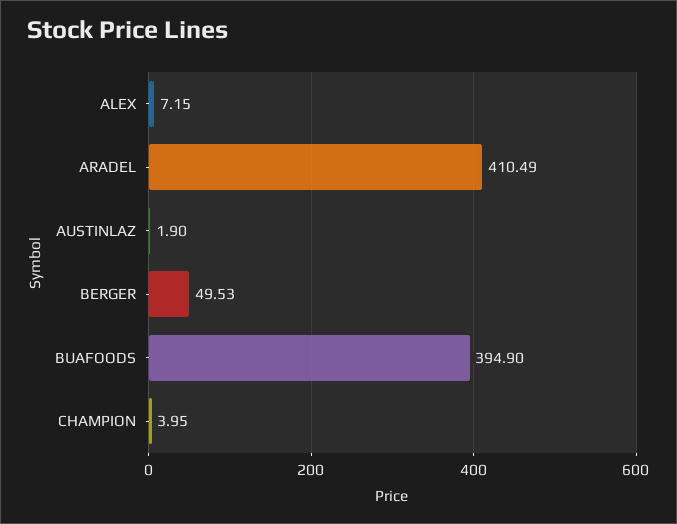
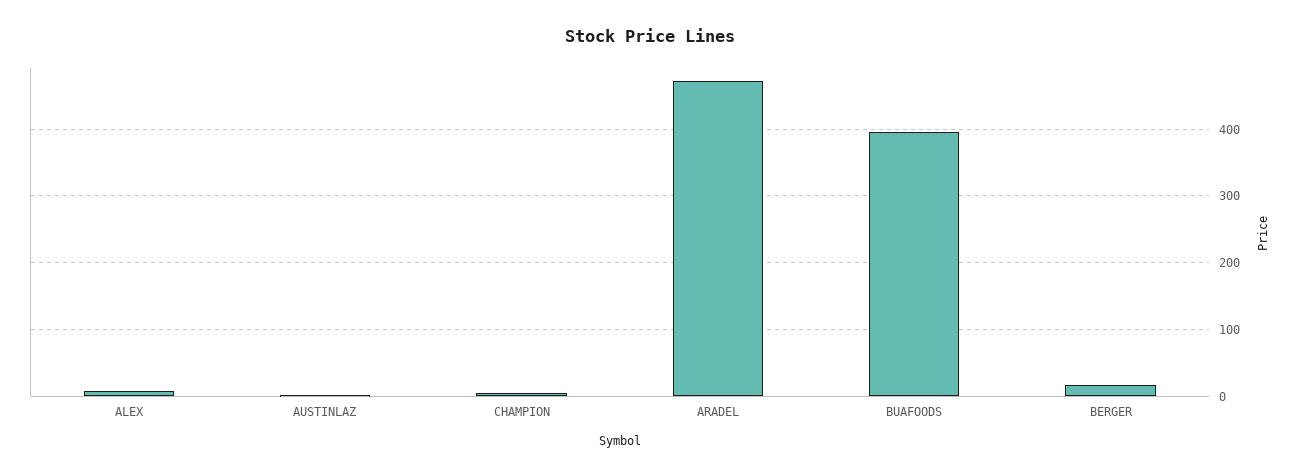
ARADEL: 410.49 -> 470
BERGER: 49.53 -> 20

